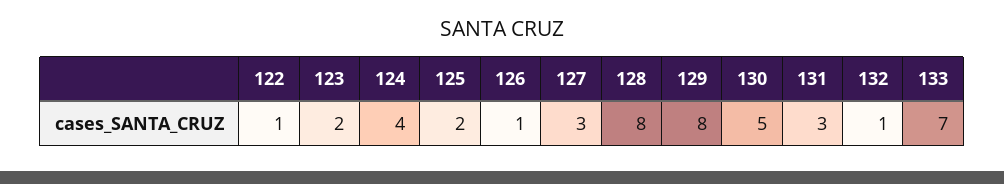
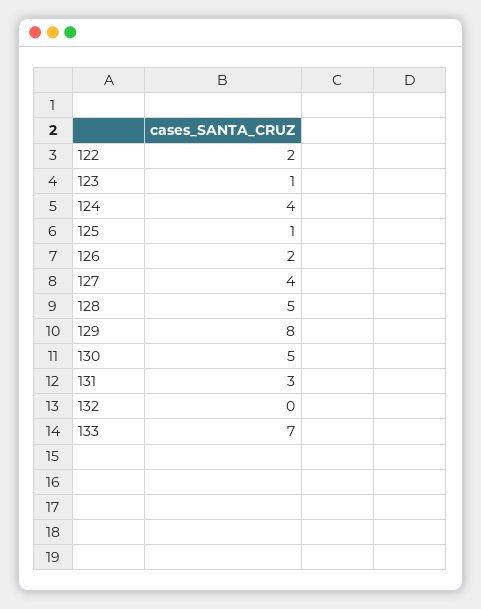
122: 1 -> 2
123: 2 -> 1
125: 2 -> 1
126: 1 -> 2
127: 3 -> 4
128: 8 -> 5
132: 1 -> 0

